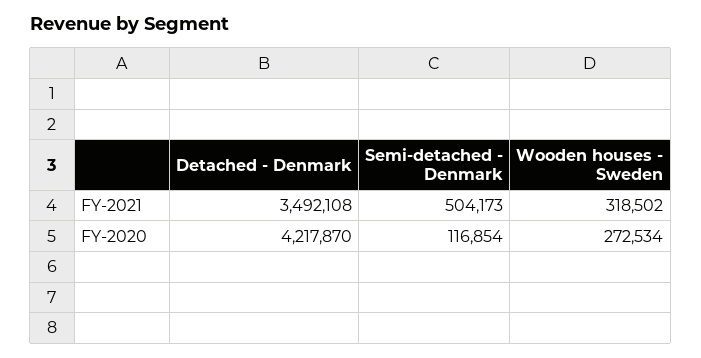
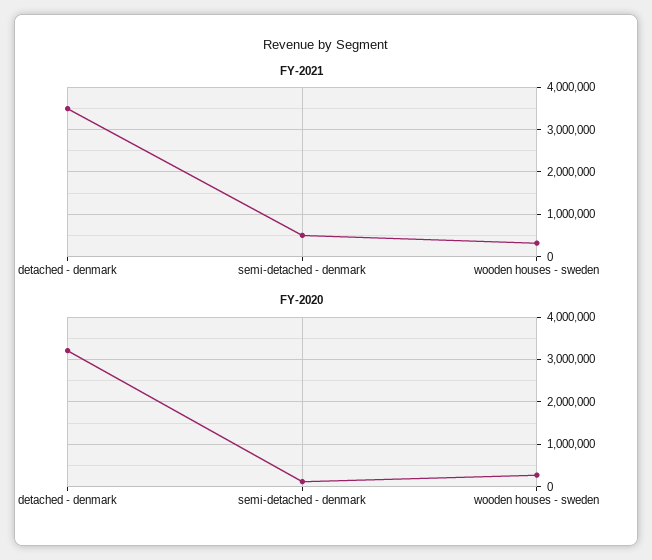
FY-2020, Detached - Denmark: 4217870 -> 3200000

